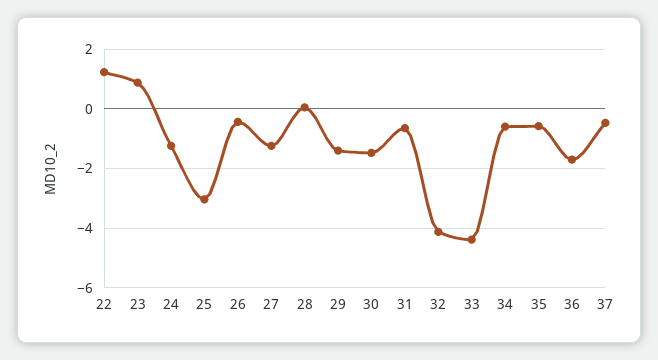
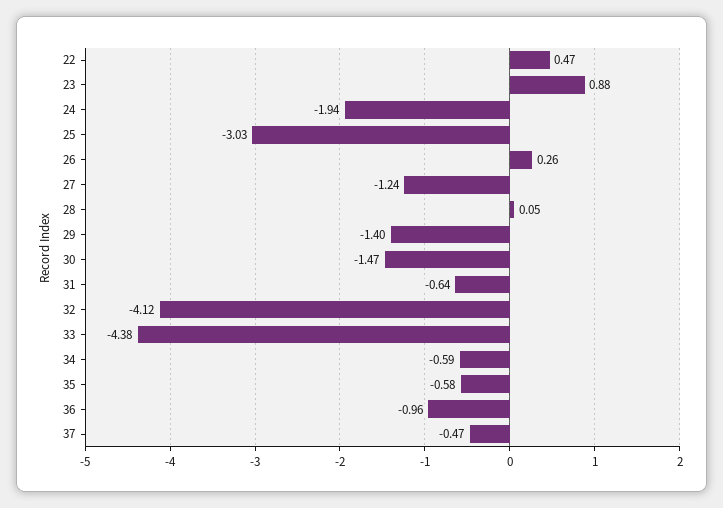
22: 1.25 -> 0.47
24: -1.25 -> -1.94
26: -0.5 -> 0.26
36: -1.75 -> -0.96

